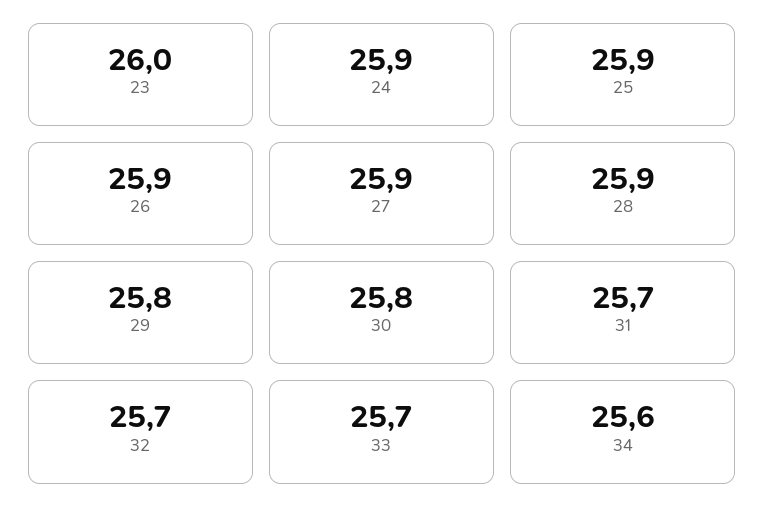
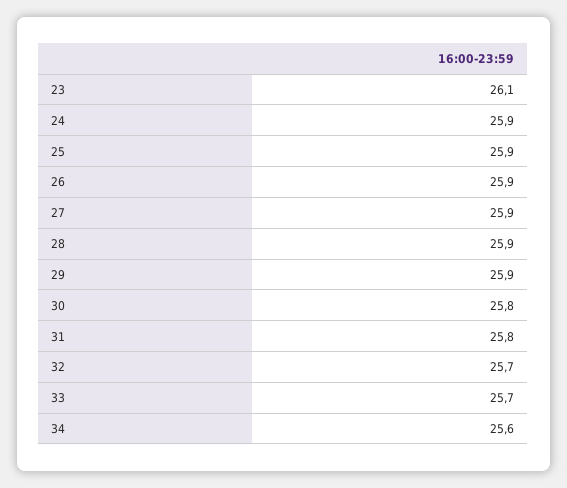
23: 26 -> 26.1
29: 25.8 -> 25.9
31: 25.7 -> 25.8

